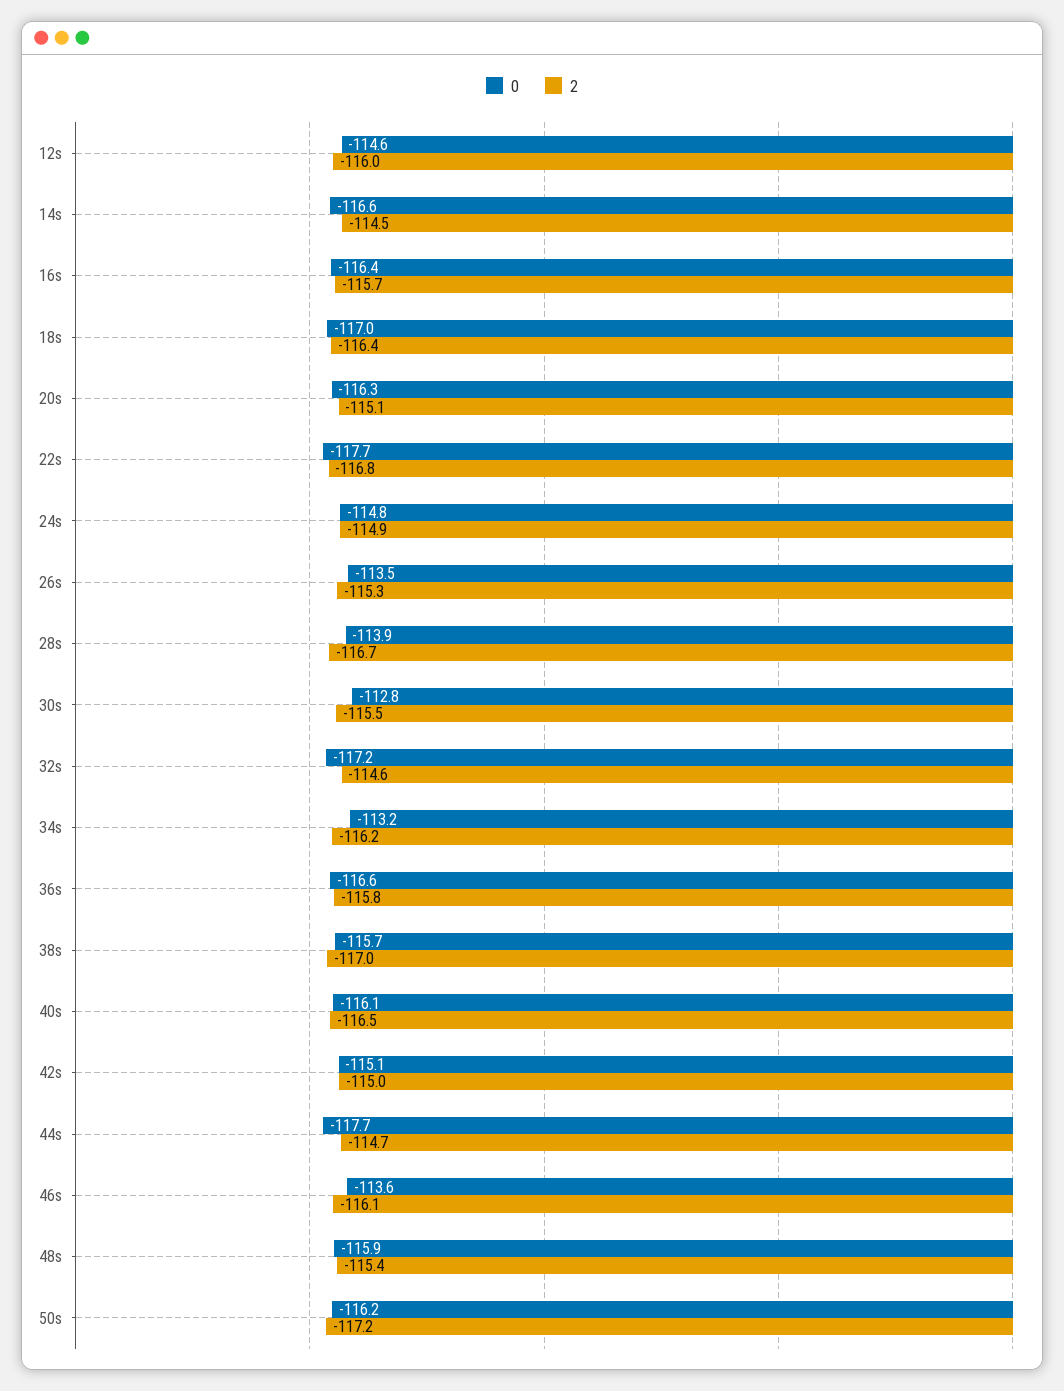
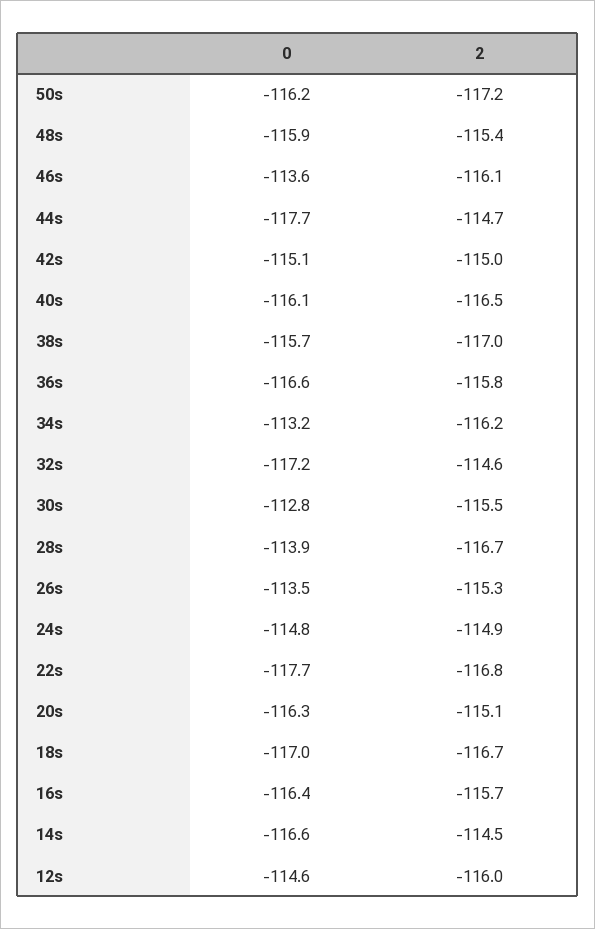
2, 18s: -116.4 -> -116.7

